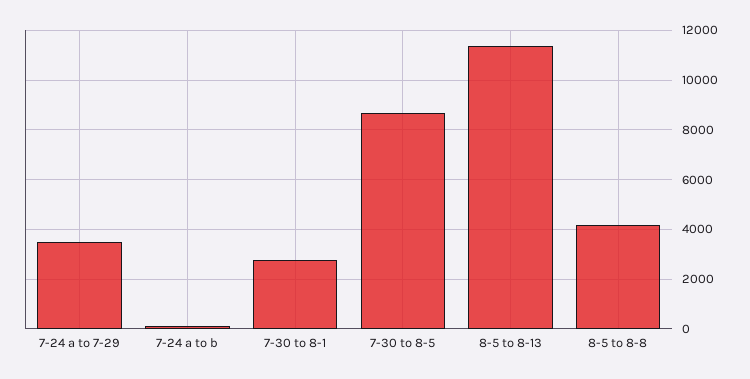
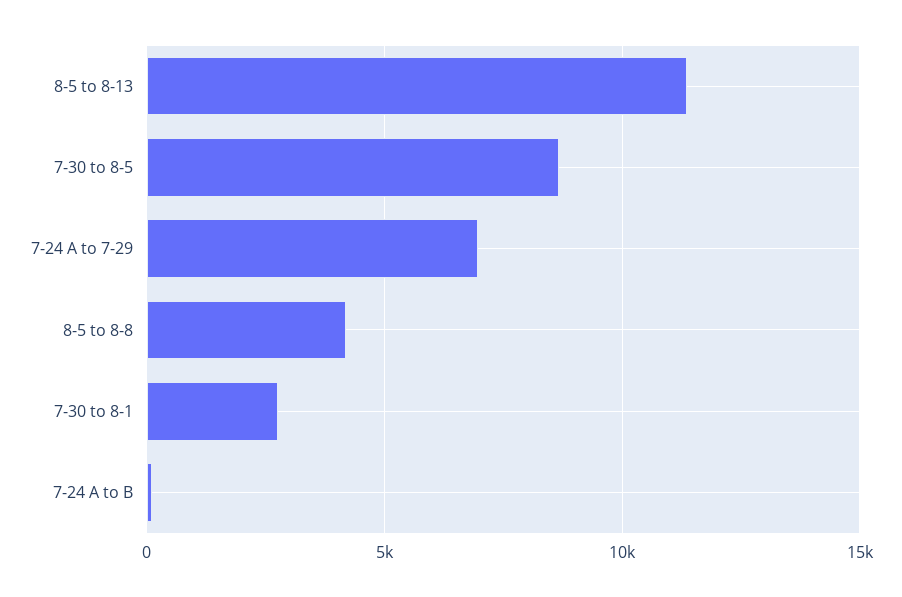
7-24 a to 7-29: 3500 -> 7000

